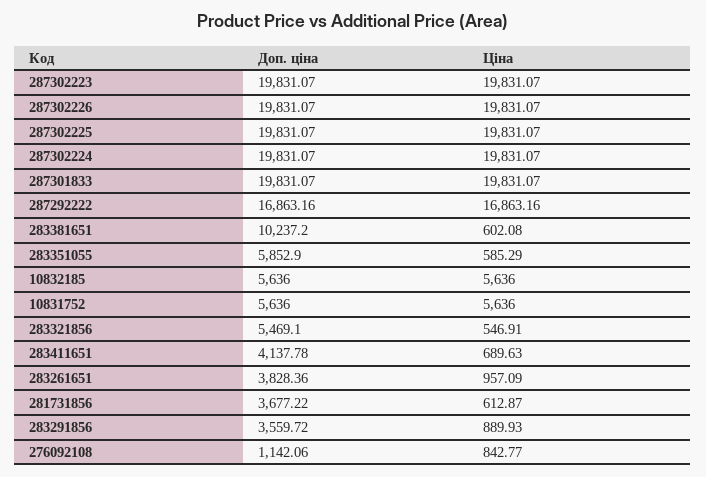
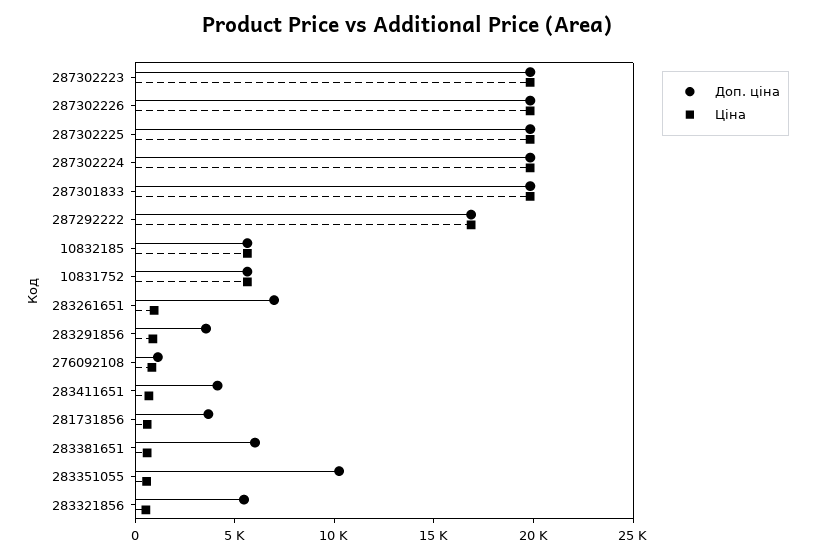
Доп. ціна, 283381651: 10237.2 -> 6000
Доп. ціна, 283351055: 5852.9 -> 10000
Доп. ціна, 283261651: 3828.36 -> 7000

